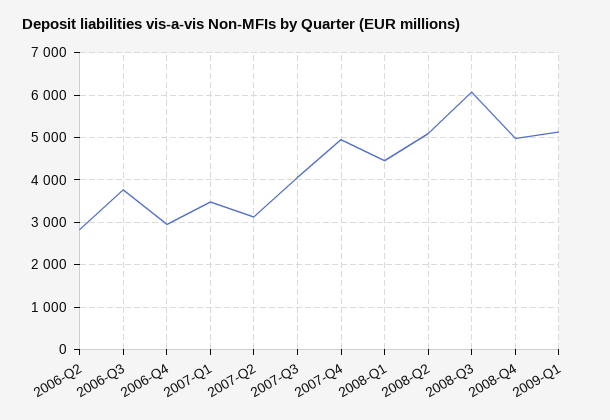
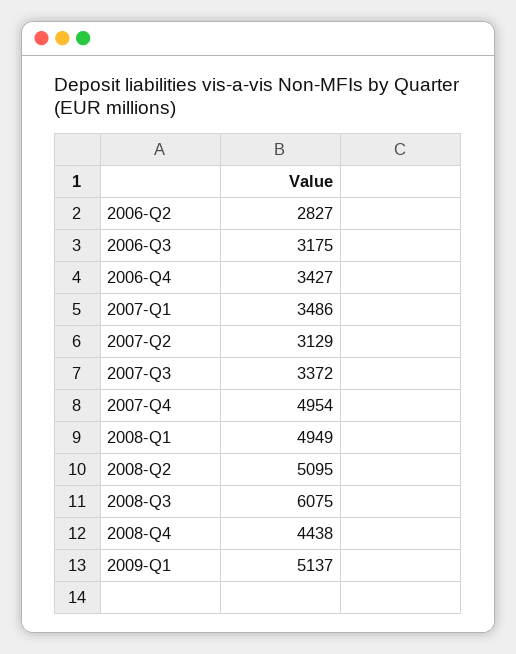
2006-Q3: 3800 -> 3175
2006-Q4: 3000 -> 3427
2007-Q3: 4000 -> 3372
2008-Q1: 4400 -> 4949
2008-Q4: 5000 -> 4438

